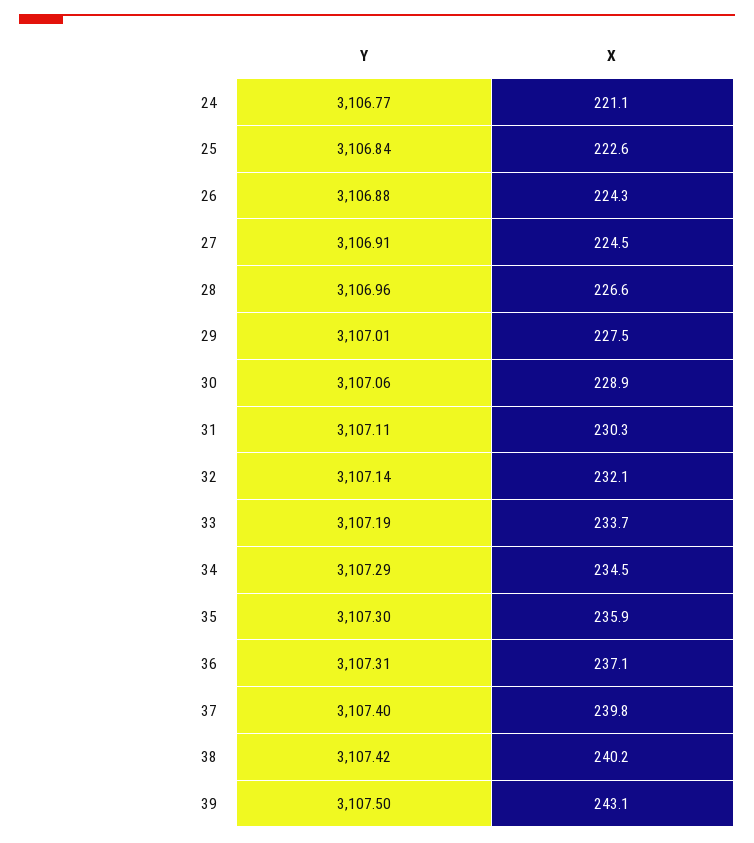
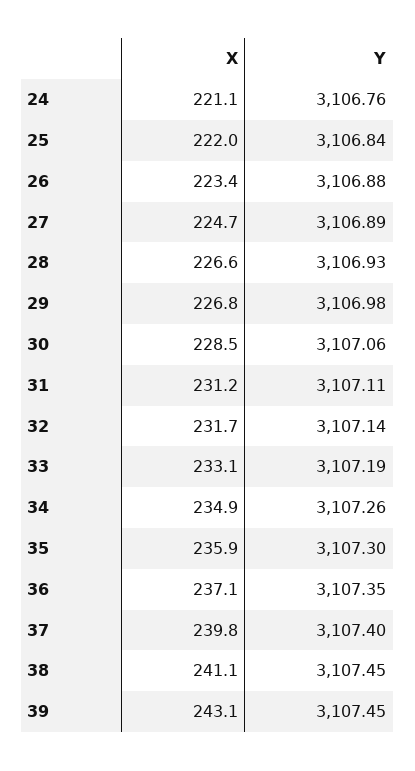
Y, 24: 3106.77 -> 3106.76
X, 25: 222.6 -> 222
X, 26: 224.3 -> 223.4
Y, 27: 3106.91 -> 3106.89
X, 27: 224.5 -> 224.7
Y, 28: 3106.96 -> 3106.93
Y, 29: 3107.01 -> 3106.98
X, 29: 227.5 -> 226.8
X, 30: 228.9 -> 228.5
X, 31: 230.3 -> 231.2
X, 32: 232.1 -> 231.7
X, 33: 233.7 -> 233.1
Y, 34: 3107.29 -> 3107.26
X, 34: 234.5 -> 234.9
Y, 36: 3107.31 -> 3107.35
Y, 38: 3107.42 -> 3107.45
X, 38: 240.2 -> 241.1
Y, 39: 3107.5 -> 3107.45

